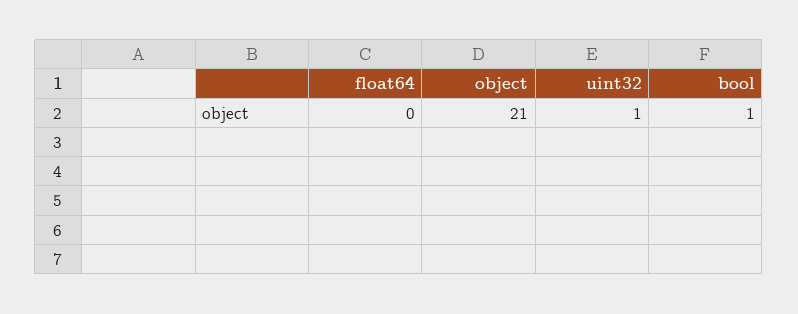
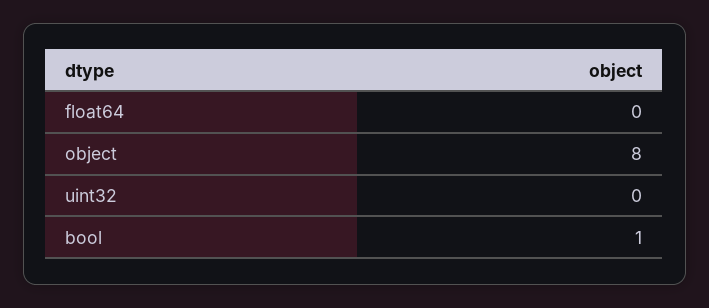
object: 21 -> 8
uint32: 1 -> 0

